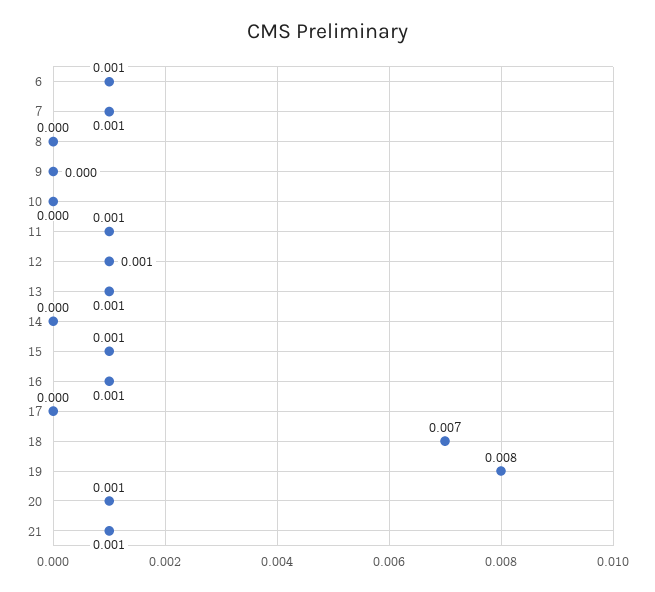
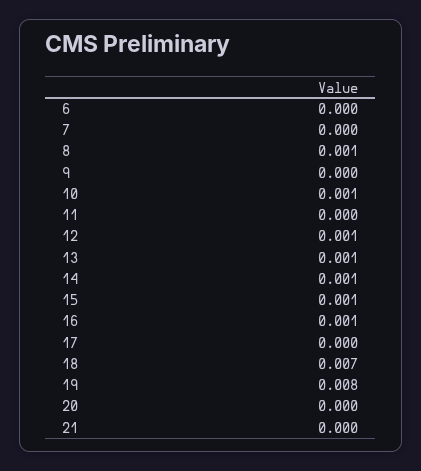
6: 0.001 -> 0
7: 0.001 -> 0
8: 0 -> 0.001
10: 0 -> 0.001
11: 0.001 -> 0
14: 0 -> 0.001
20: 0.001 -> 0
21: 0.001 -> 0

